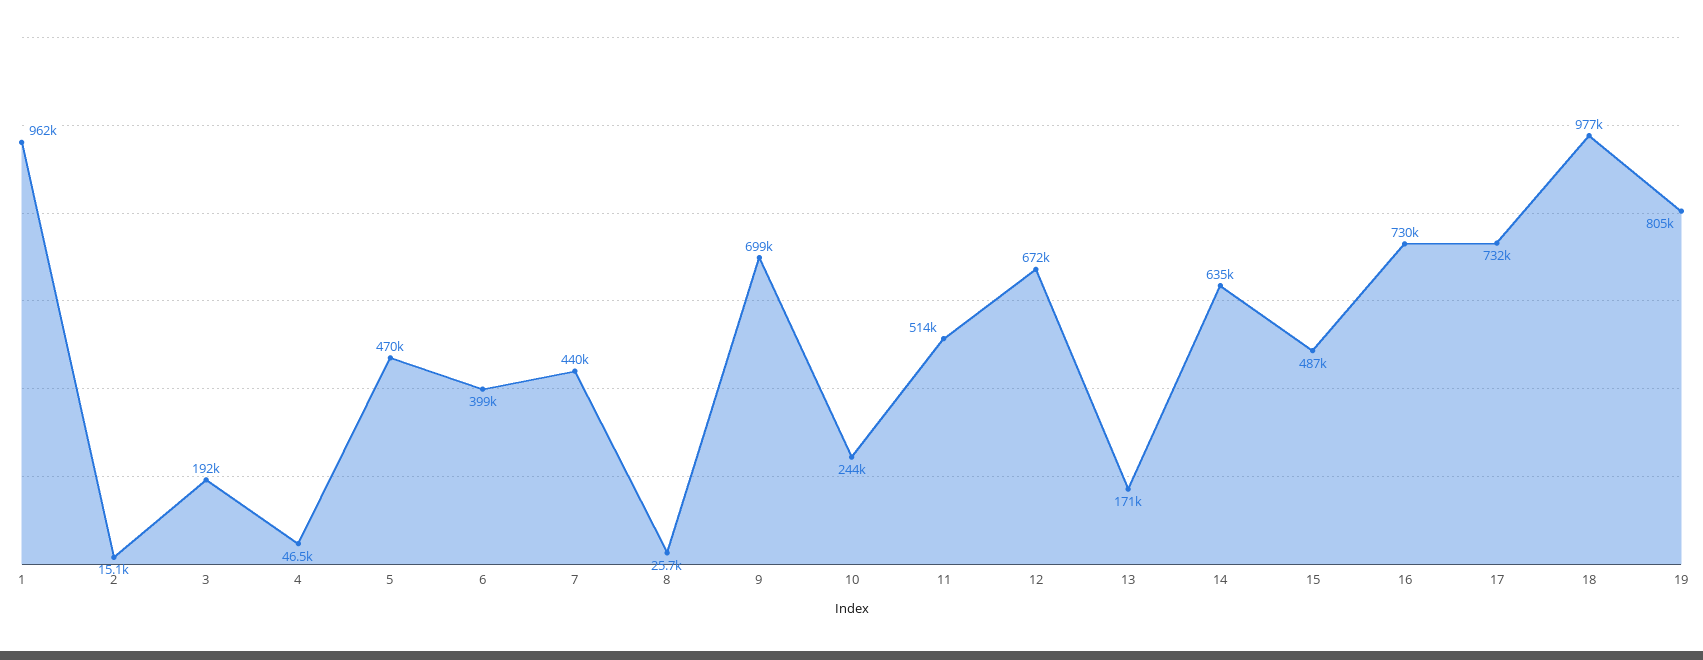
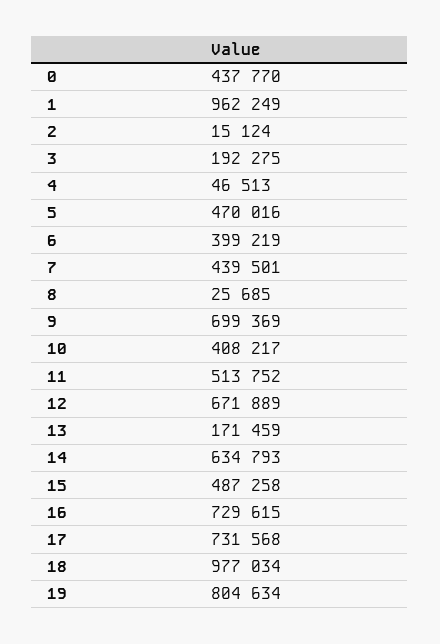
10: 244000 -> 408217
0: none -> 437770

